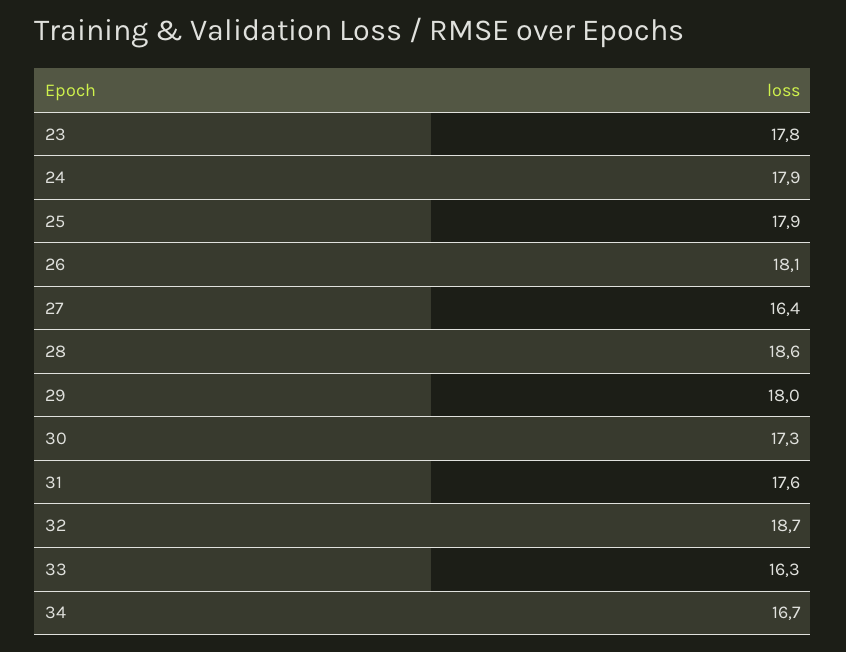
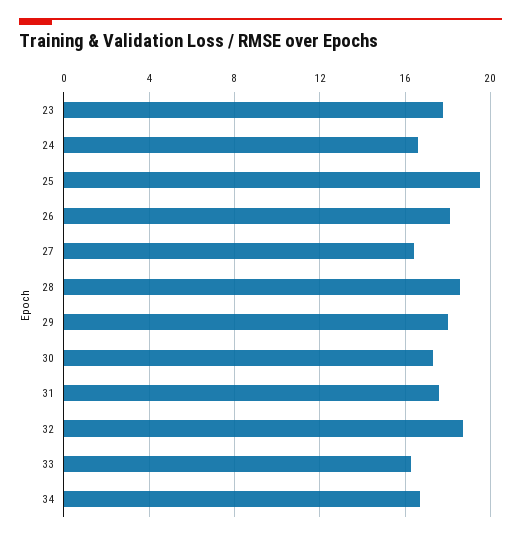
24: 17.9 -> 16.5
25: 17.9 -> 19.5

